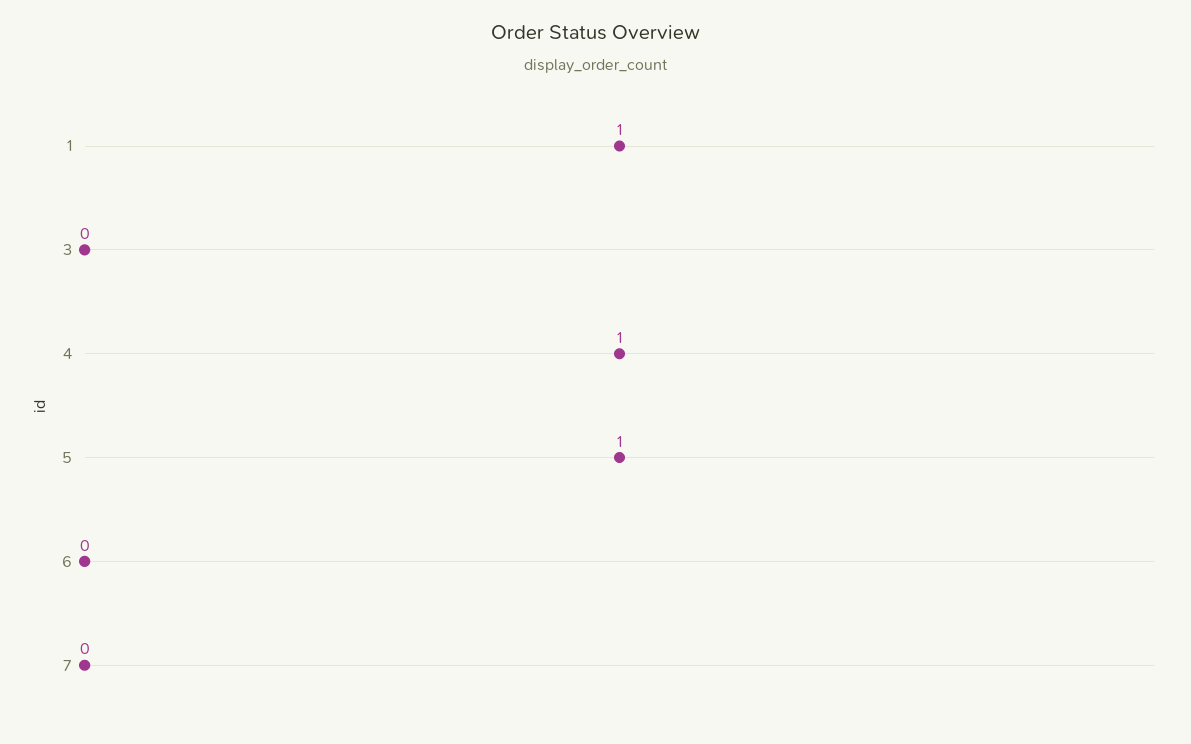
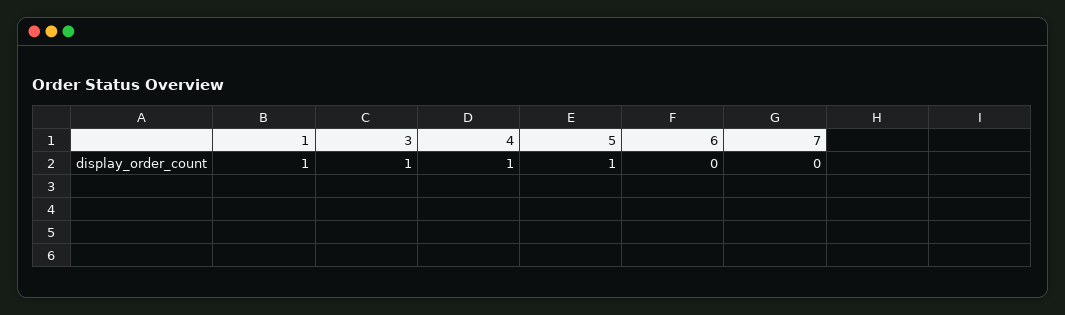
3: 0 -> 1

